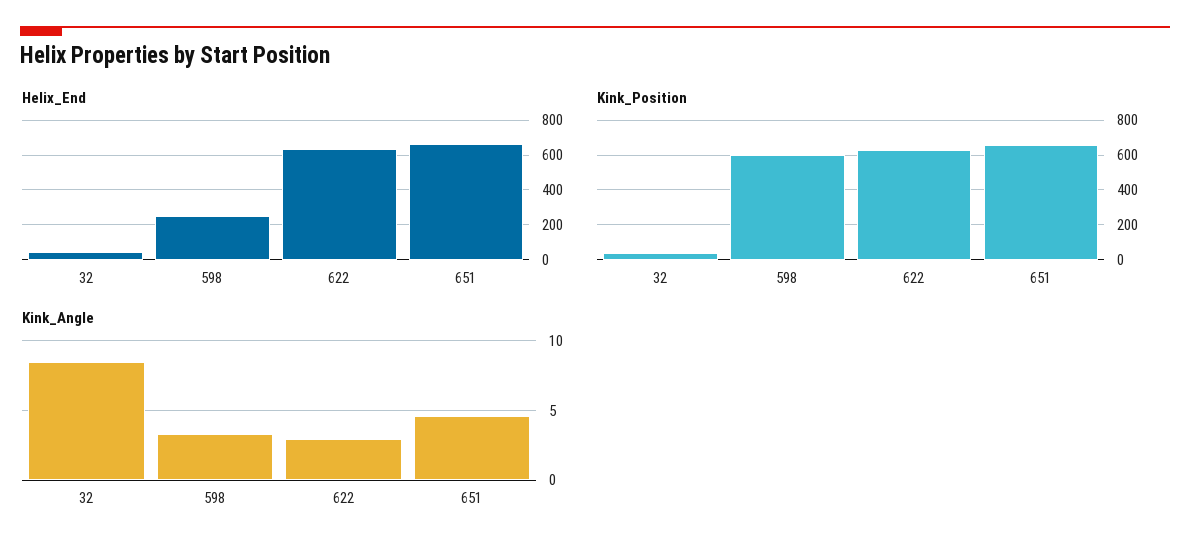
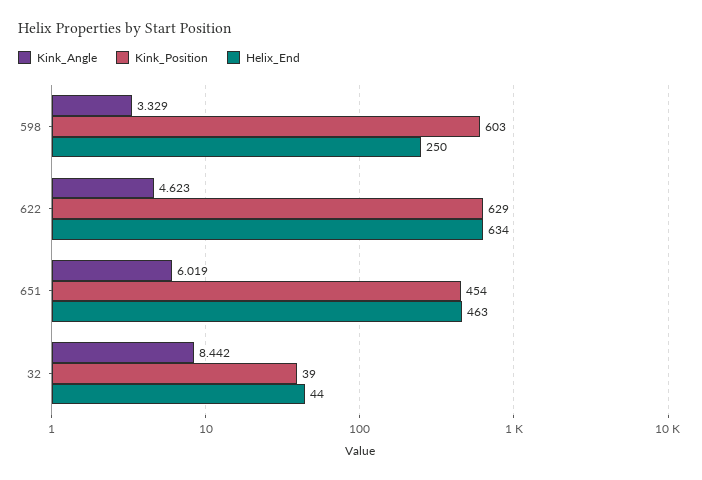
Helix_End, 651: 650 -> 463
Kink_Position, 651: 650 -> 454
Kink_Angle, 622: 3 -> 4.623
Kink_Angle, 651: 4.5 -> 6.019

